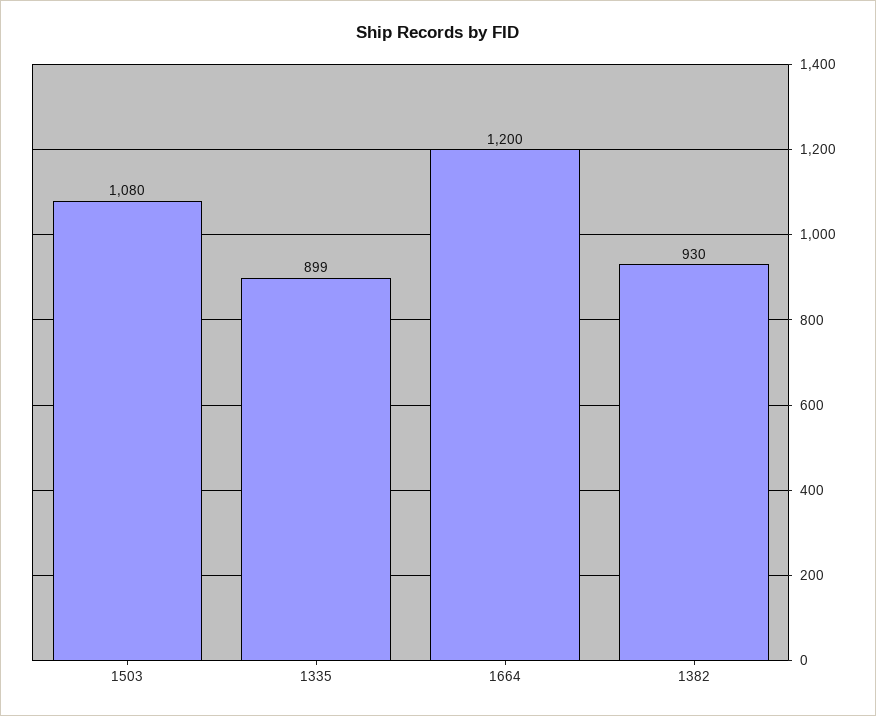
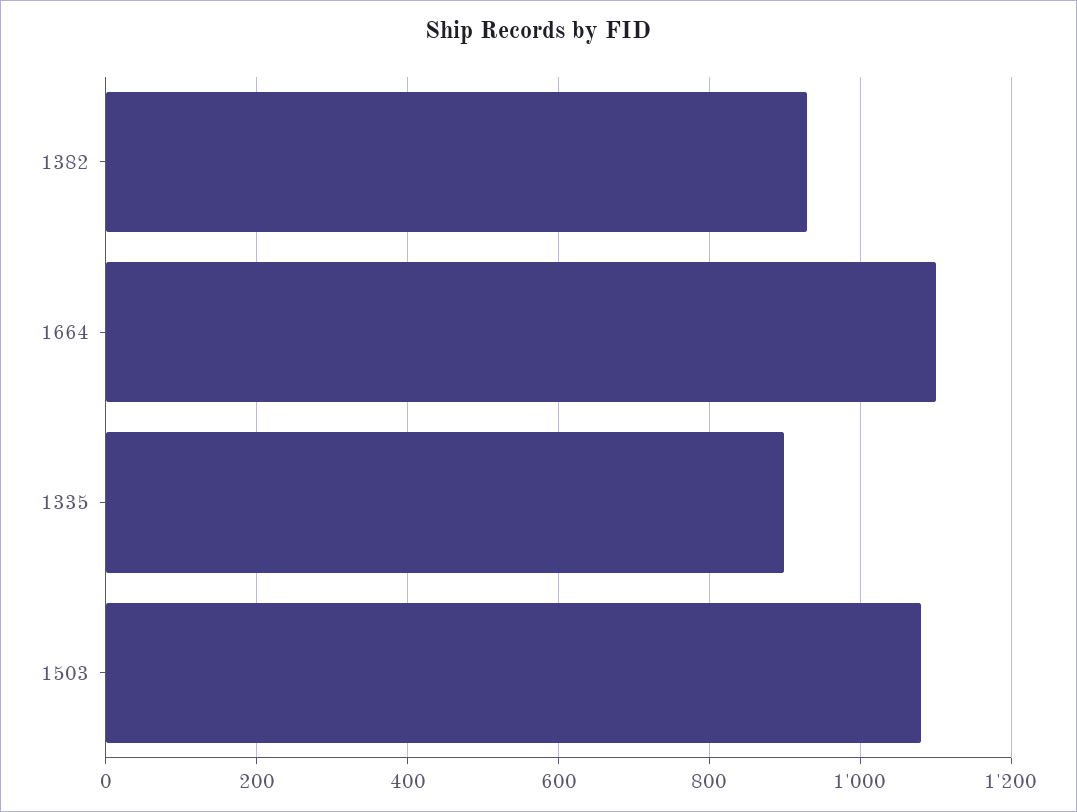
1664: 1200 -> 1100

